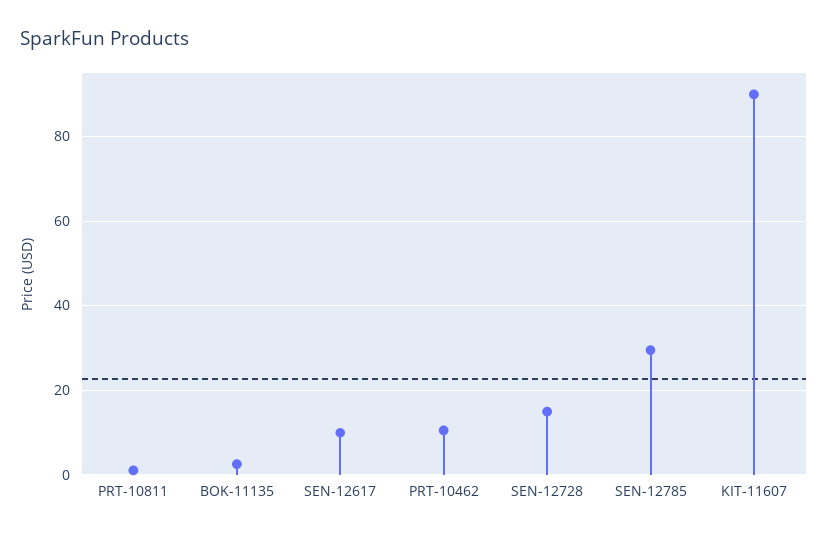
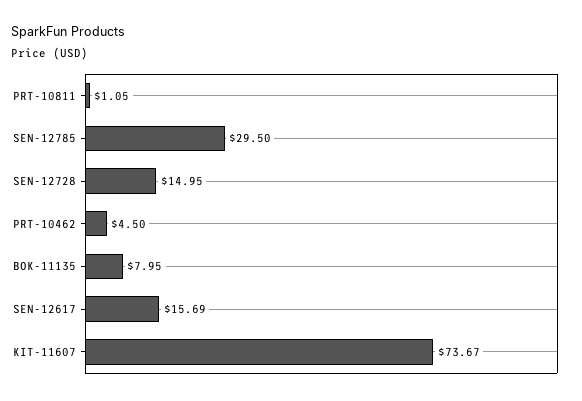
BOK-11135: 2 -> 7.95
SEN-12617: 10 -> 15.69
PRT-10462: 10 -> 4.5
KIT-11607: 90 -> 73.67

